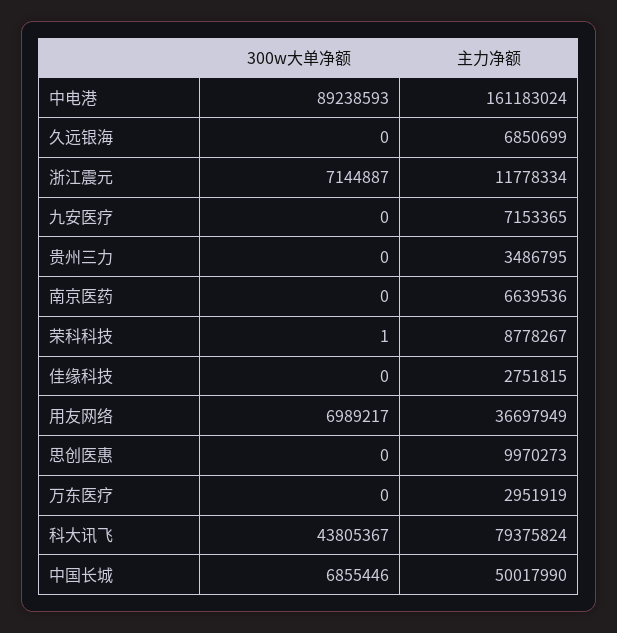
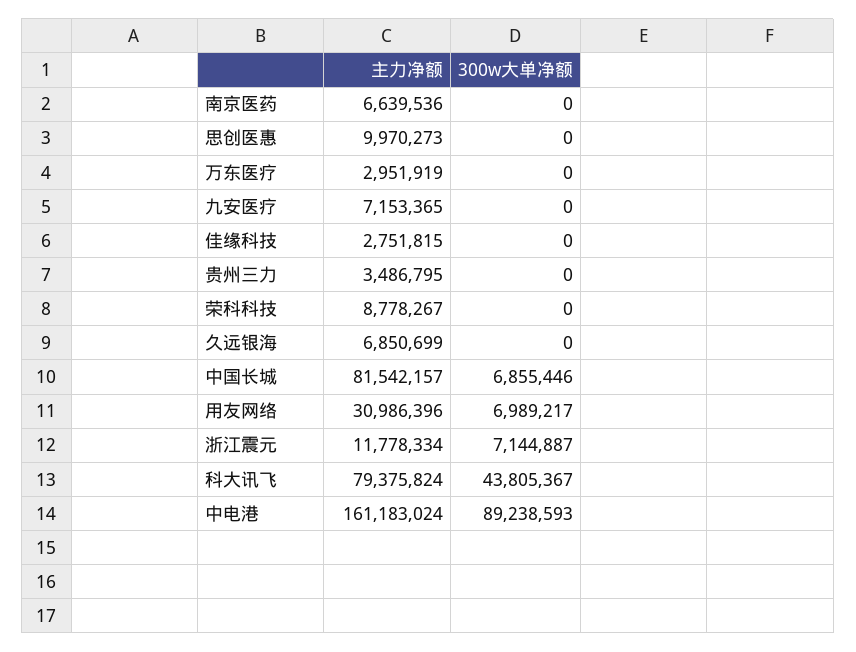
300w大单净额, 荣科科技: 1 -> 0
主力净额, 用友网络: 36697949 -> 30986396
主力净额, 中国长城: 50017990 -> 81542157

